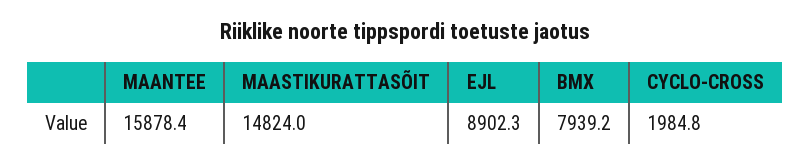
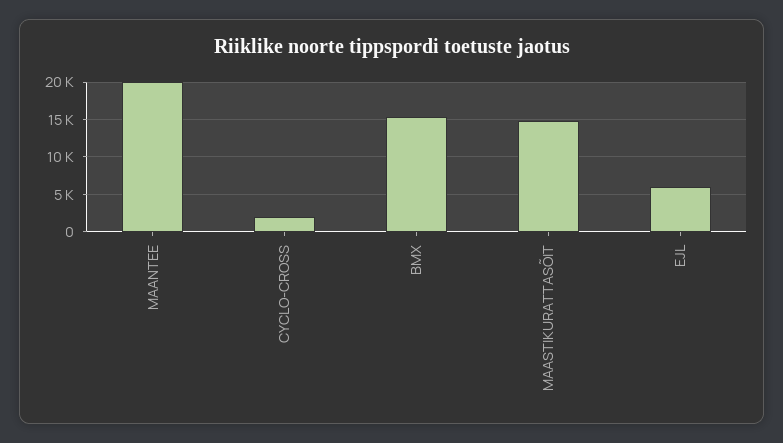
MAANTEE: 15878.4 -> 20000
EJL: 8902.3 -> 6000
BMX: 7939.2 -> 15000

